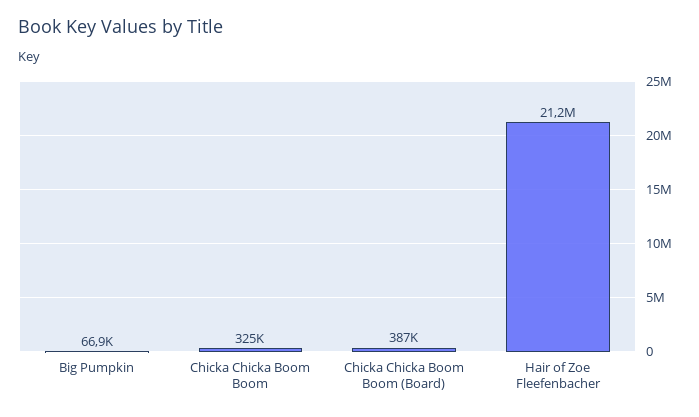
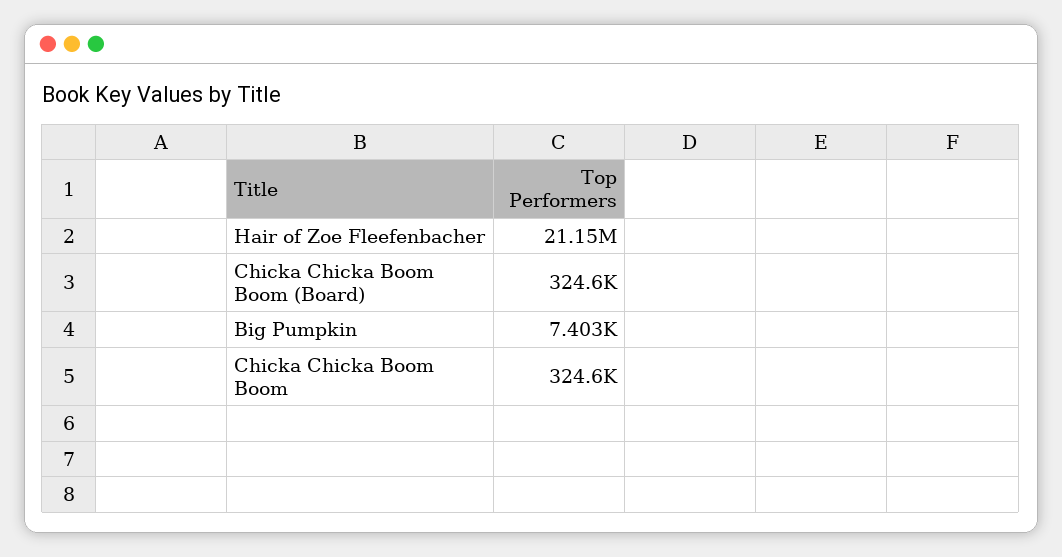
Big Pumpkin: 66900 -> 7403
Chicka Chicka Boom Boom (Board): 387000 -> 324600

